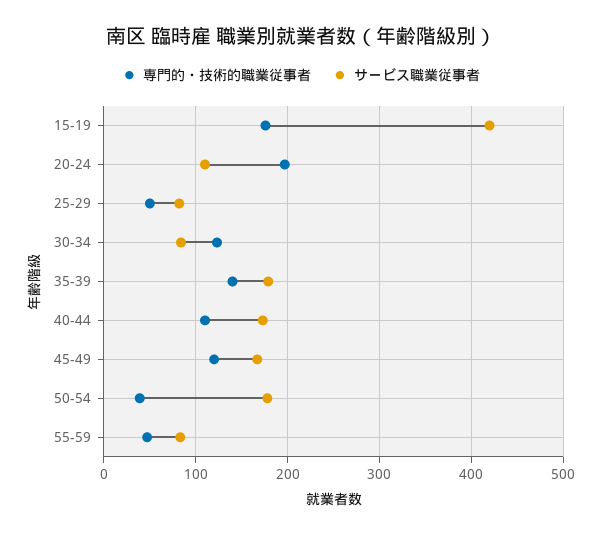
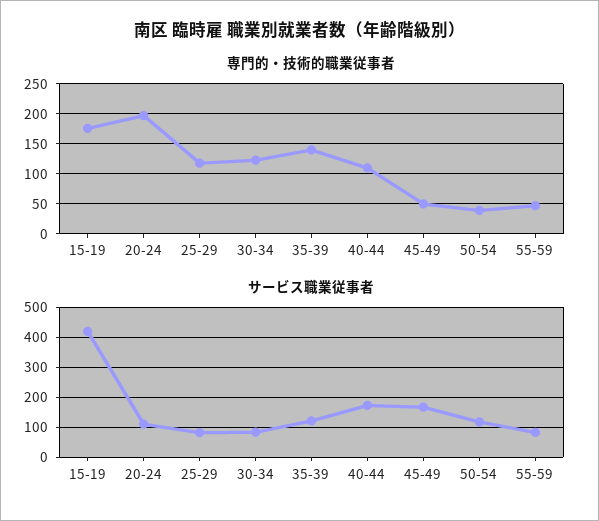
専門的・技術的職業従事者, 25-29: 50 -> 125
サービス職業従事者, 35-39: 180 -> 125
専門的・技術的職業従事者, 45-49: 120 -> 50
サービス職業従事者, 50-54: 180 -> 125

